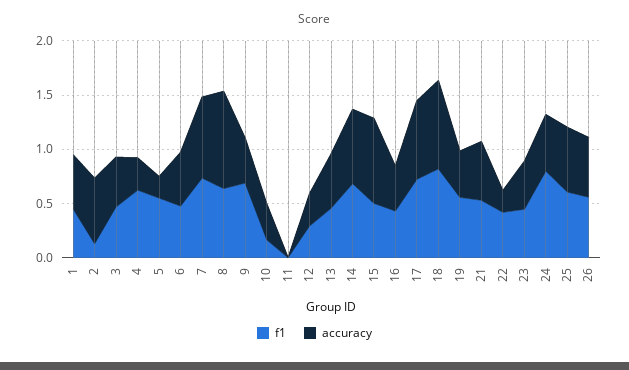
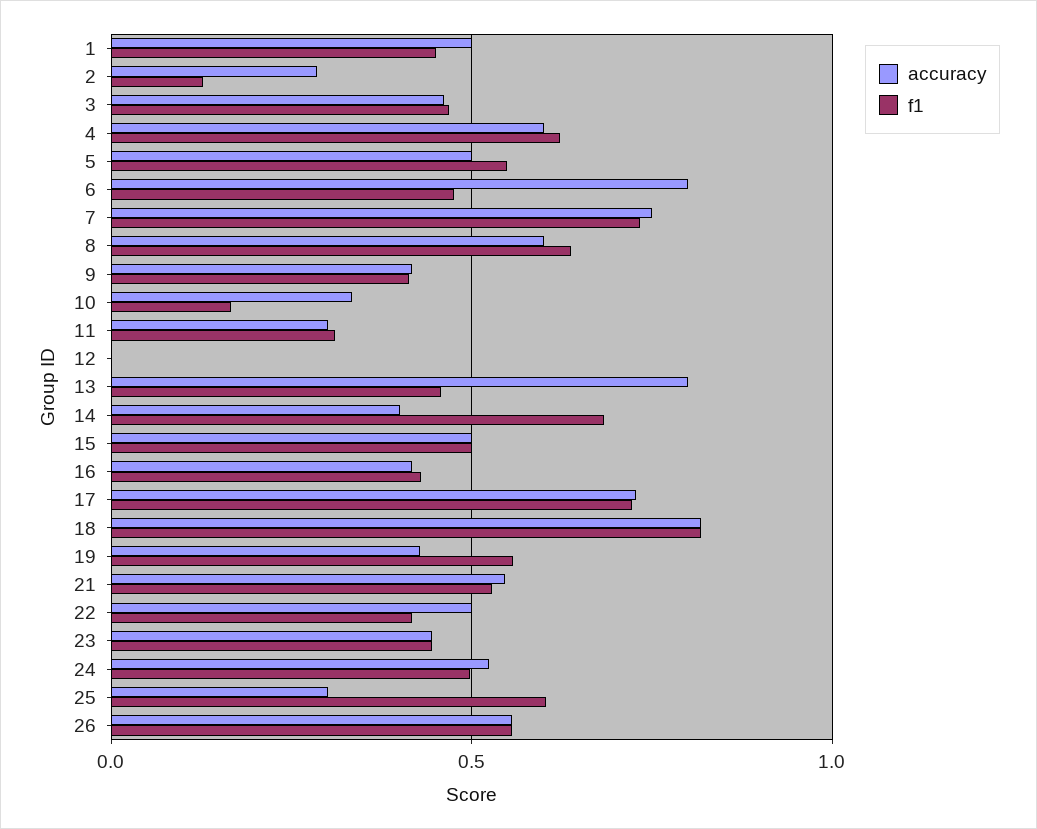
accuracy, 2: 0.6 -> 0.3
accuracy, 4: 0.3 -> 0.6
accuracy, 5: 0.2 -> 0.5
accuracy, 6: 0.5 -> 0.8
accuracy, 8: 0.9 -> 0.6
f1, 9: 0.7 -> 0.4
f1, 11: 0 -> 0.3
accuracy, 11: 0 -> 0.3
f1, 12: 0.3 -> 0
accuracy, 12: 0.3 -> 0
accuracy, 13: 0.5 -> 0.8
accuracy, 14: 0.7 -> 0.4
accuracy, 15: 0.8 -> 0.5
accuracy, 22: 0.2 -> 0.5
f1, 24: 0.8 -> 0.5
accuracy, 25: 0.6 -> 0.3

